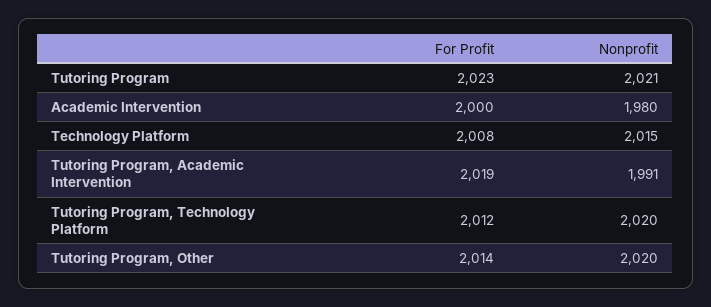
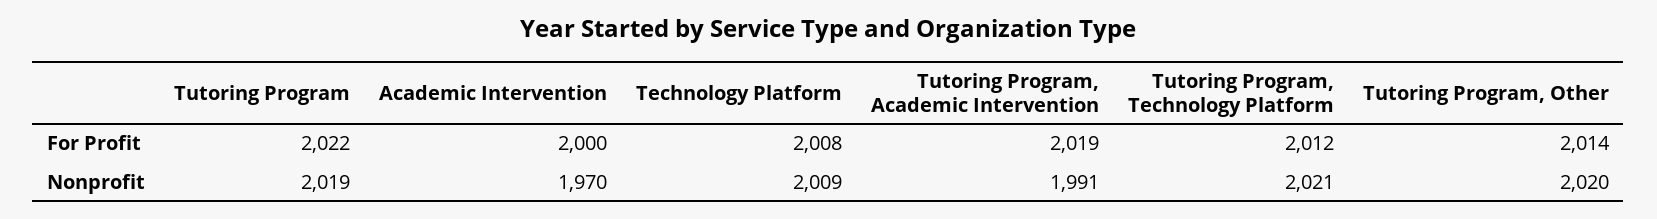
For Profit, Tutoring Program: 2023 -> 2022
Nonprofit, Tutoring Program: 2021 -> 2019
Nonprofit, Academic Intervention: 1980 -> 1970
Nonprofit, Technology Platform: 2015 -> 2009
Nonprofit, Tutoring Program, Technology Platform: 2020 -> 2021

